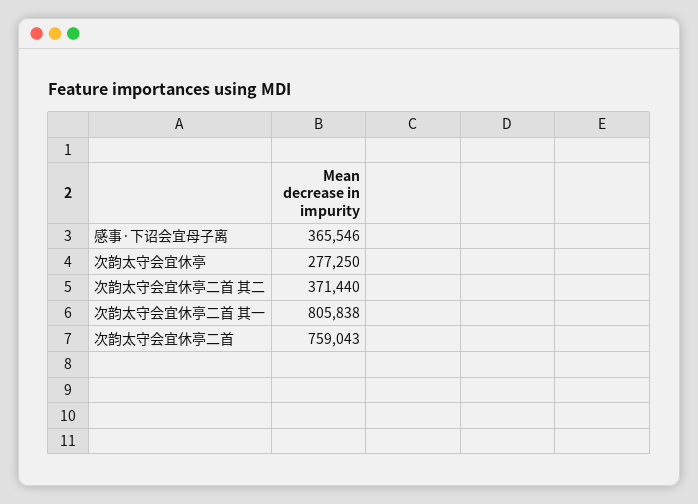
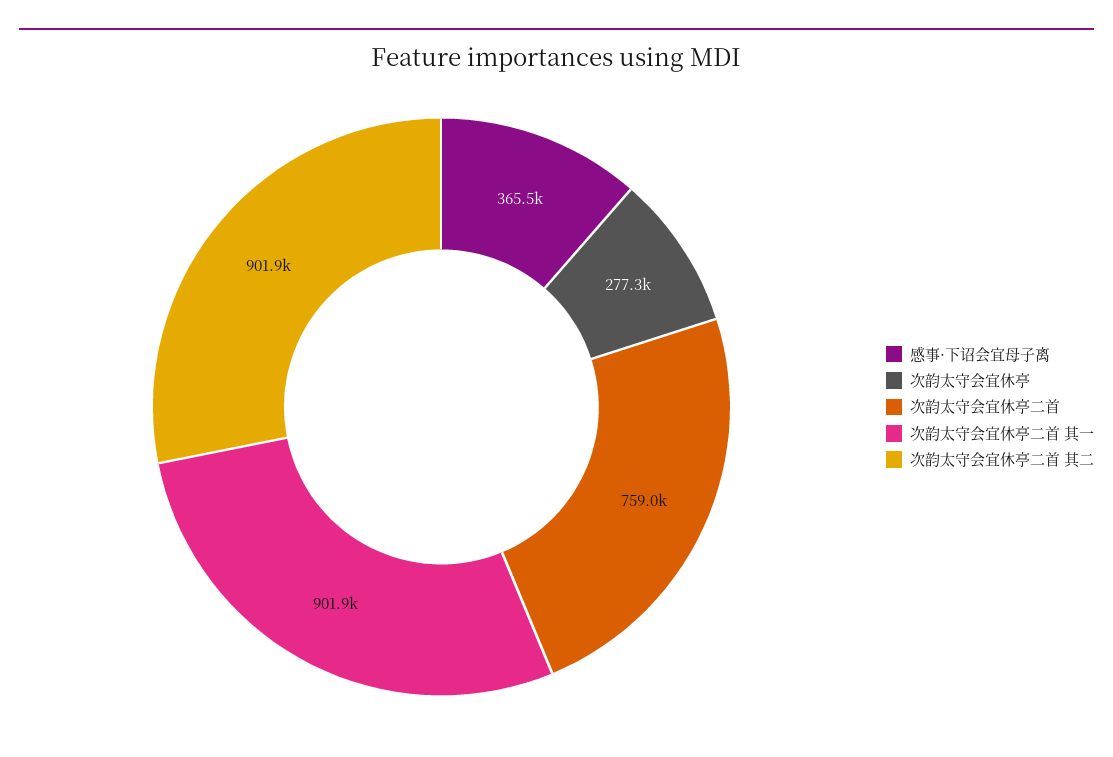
次韵太守会宜休亭二首 其二: 371440 -> 901900
次韵太守会宜休亭二首 其一: 805838 -> 901900

